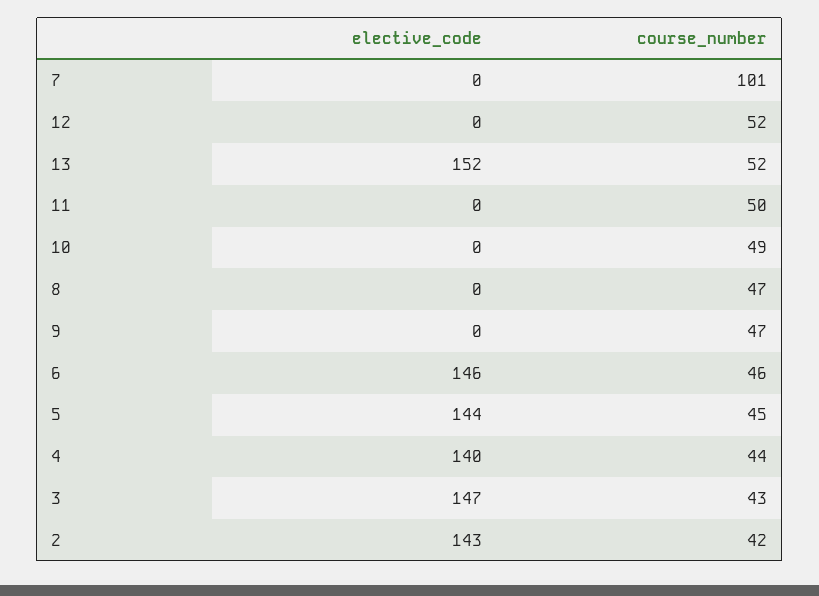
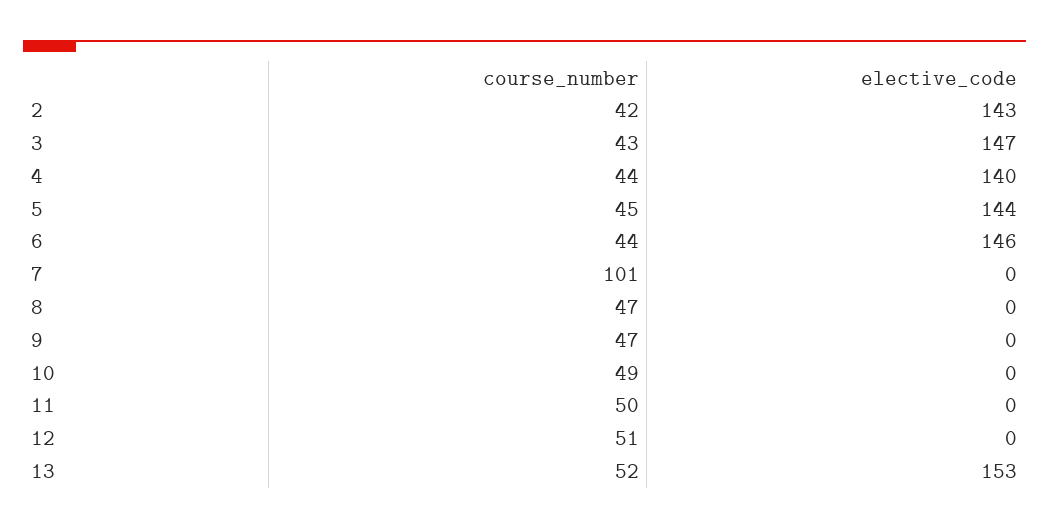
course_number, 12: 52 -> 51
elective_code, 13: 152 -> 153
course_number, 6: 46 -> 44

